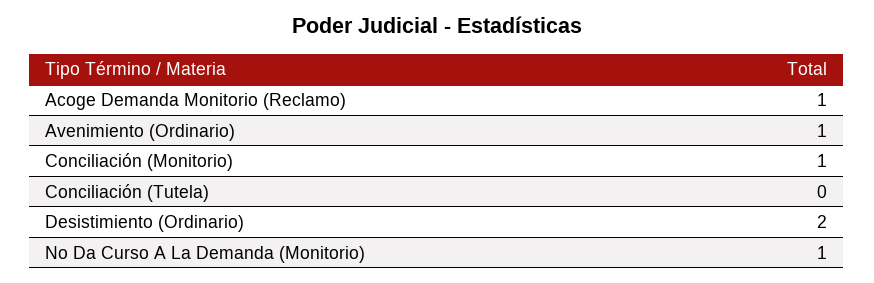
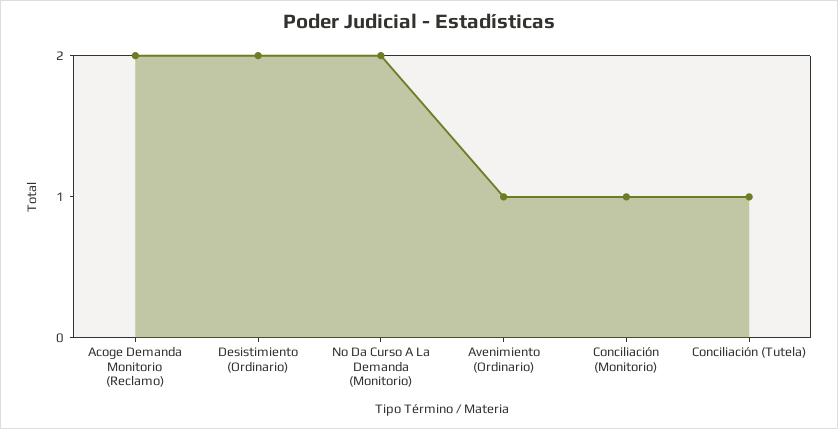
Acoge Demanda Monitorio (Reclamo): 1 -> 2
Conciliación (Tutela): 0 -> 1
No Da Curso A La Demanda (Monitorio): 1 -> 2

